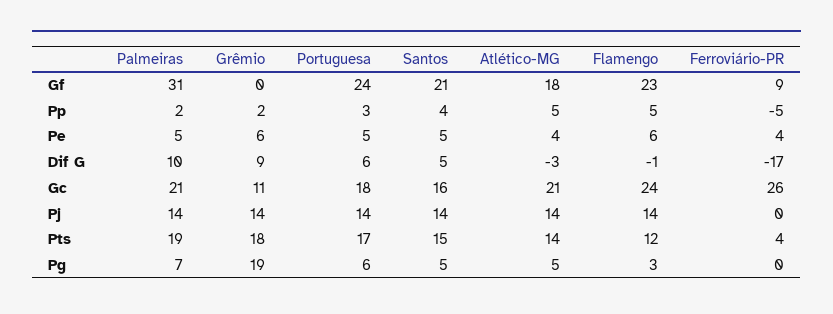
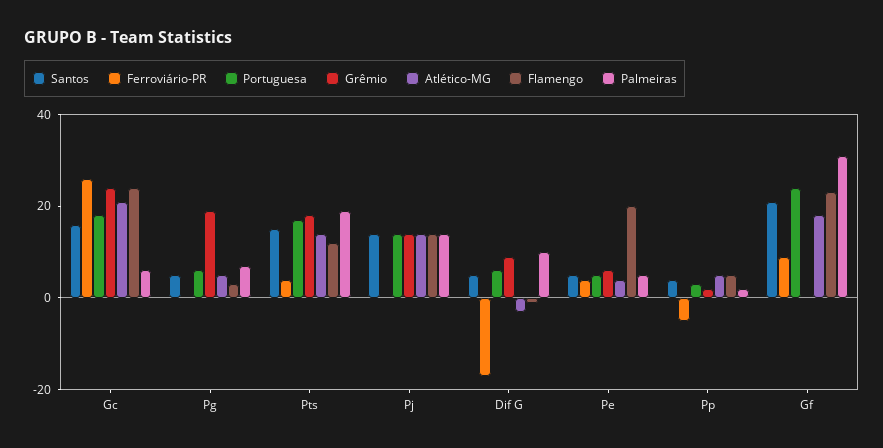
Flamengo, Pe: 6 -> 20
Palmeiras, Gc: 21 -> 5
Grêmio, Gc: 11 -> 25

